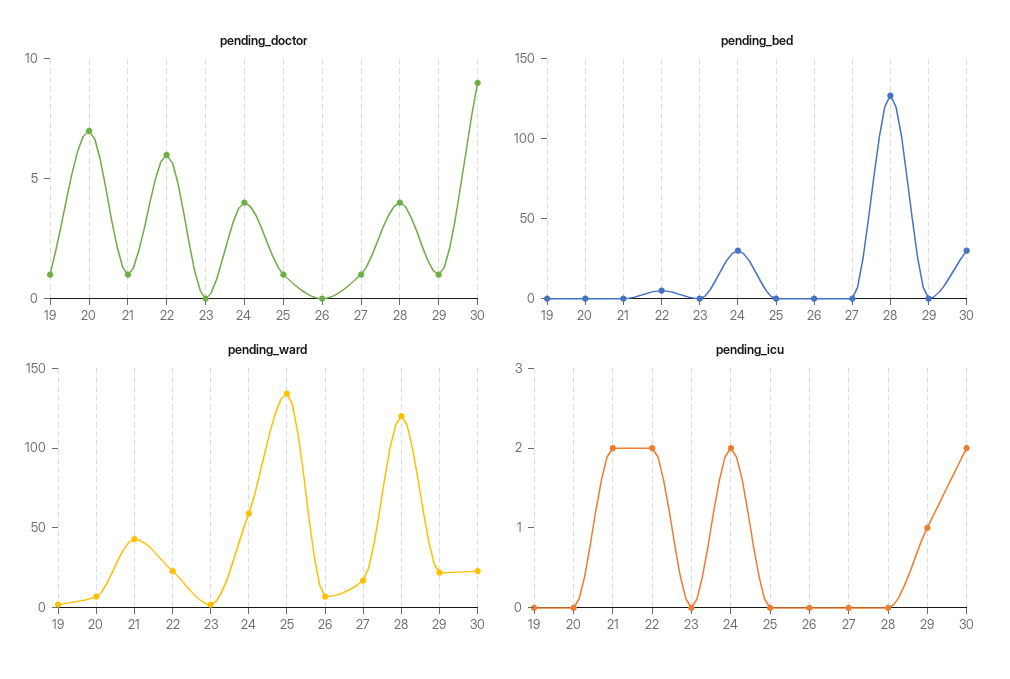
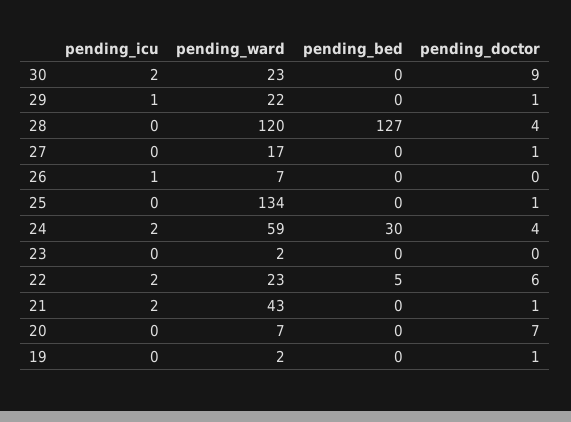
pending_bed, 30: 30 -> 0
pending_icu, 26: 0 -> 1

